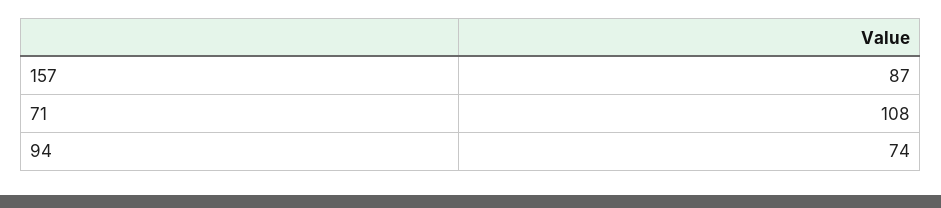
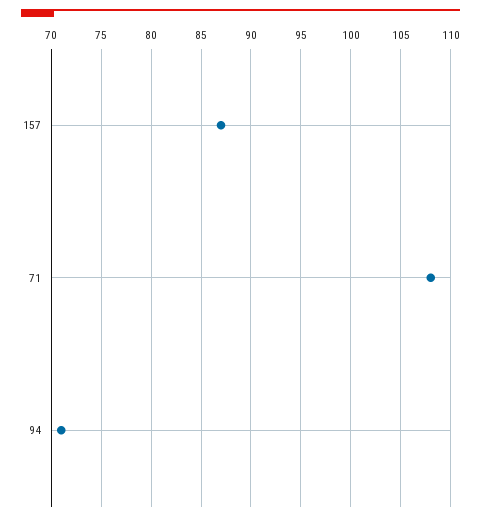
94: 74 -> 71

